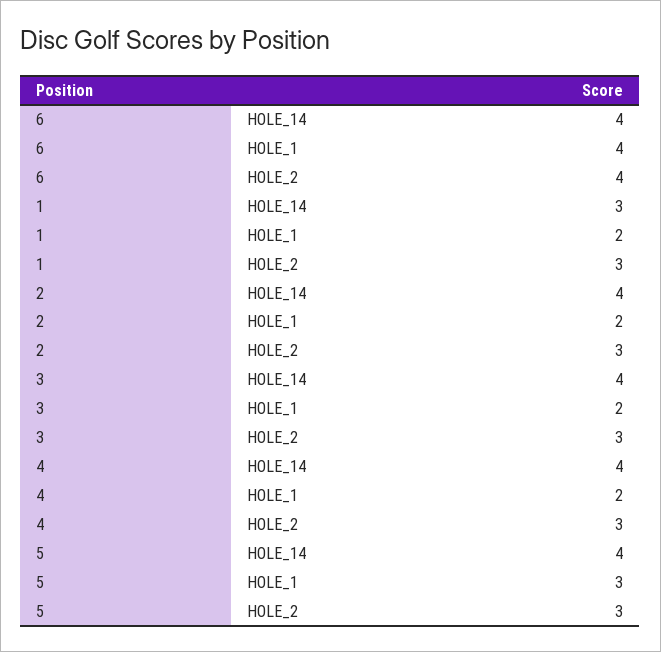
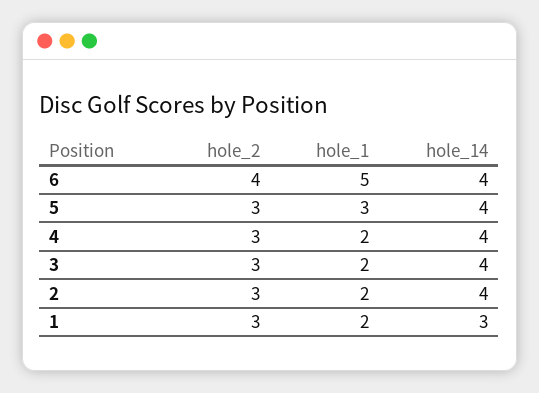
6, HOLE_1: 4 -> 5

